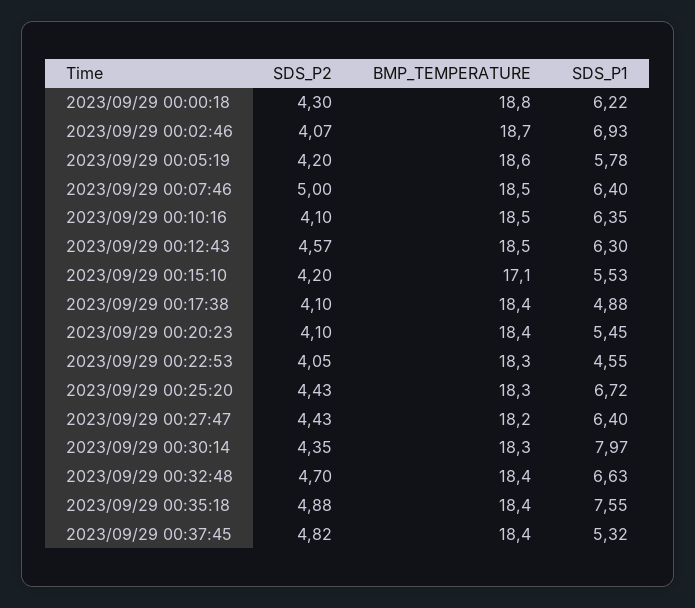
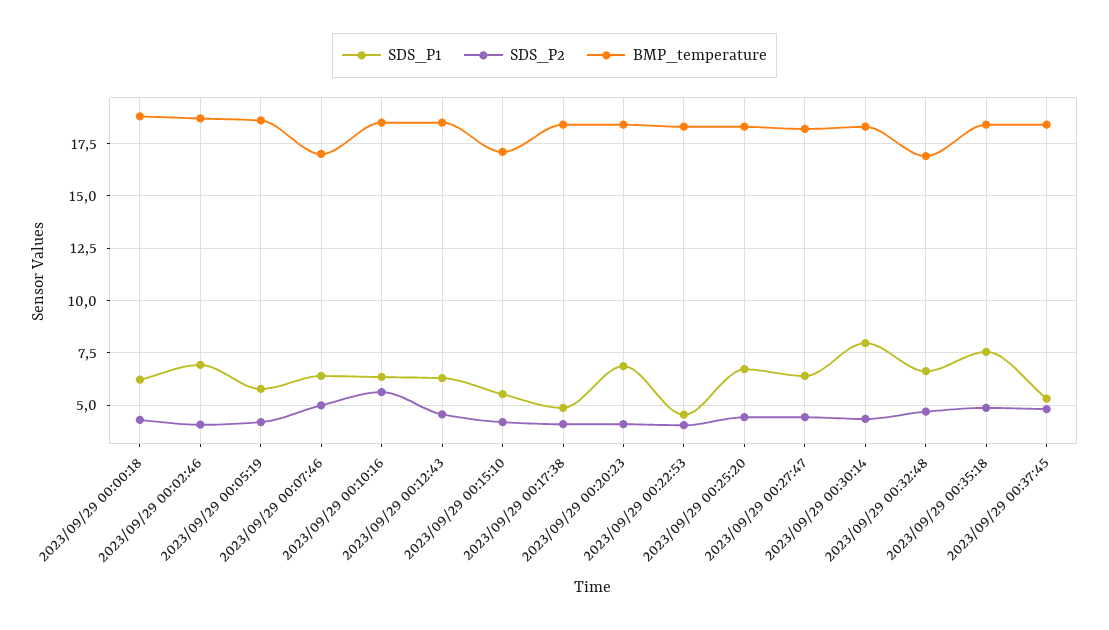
BMP_TEMPERATURE, 2023/09/29 00:07:46: 18.5 -> 17
SDS_P2, 2023/09/29 00:10:16: 4.1 -> 5.5
SDS_P1, 2023/09/29 00:20:23: 5.45 -> 7
BMP_TEMPERATURE, 2023/09/29 00:32:48: 18.4 -> 17

